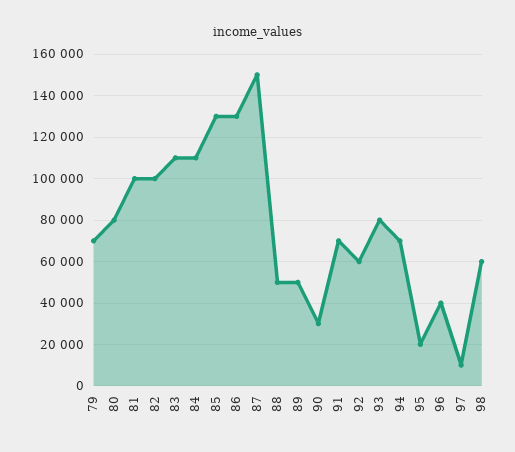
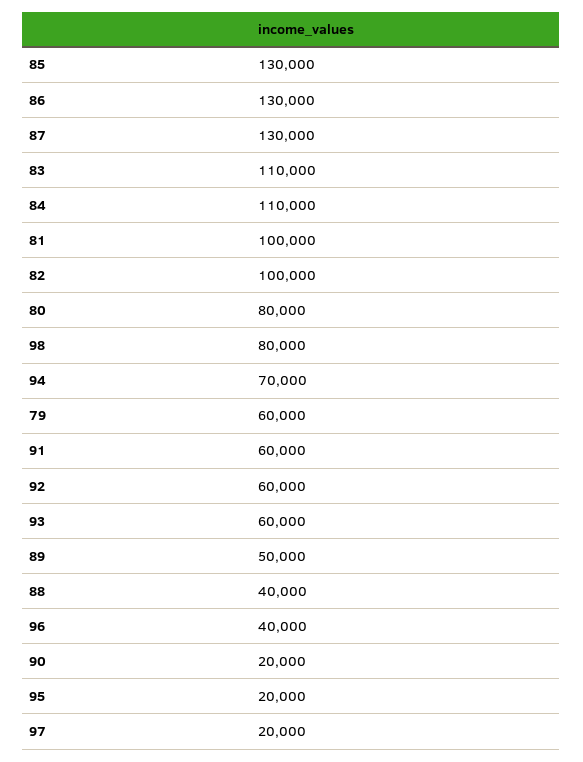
79: 70000 -> 60000
87: 150000 -> 130000
88: 50000 -> 40000
90: 30000 -> 20000
91: 70000 -> 60000
93: 80000 -> 60000
97: 10000 -> 20000
98: 60000 -> 80000

